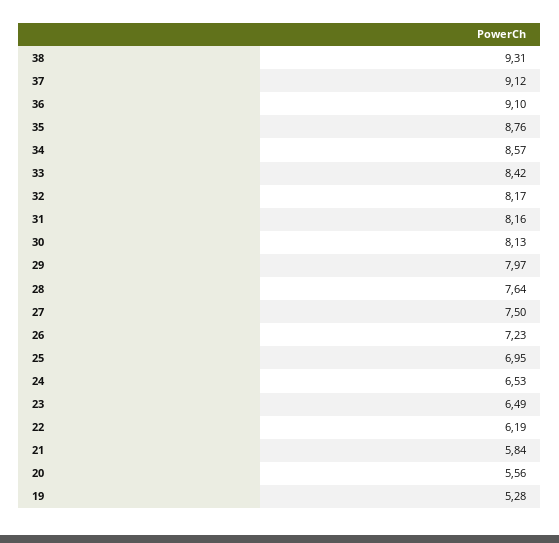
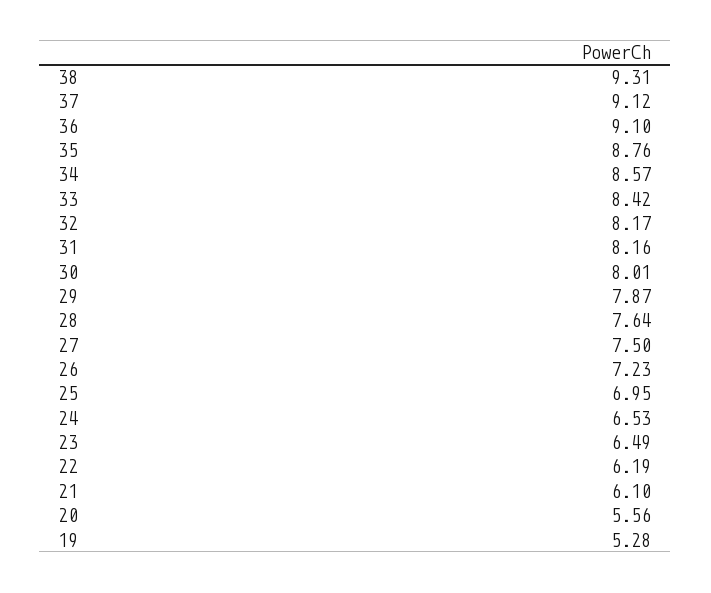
30: 8.13 -> 8.01
29: 7.97 -> 7.87
21: 5.84 -> 6.1

